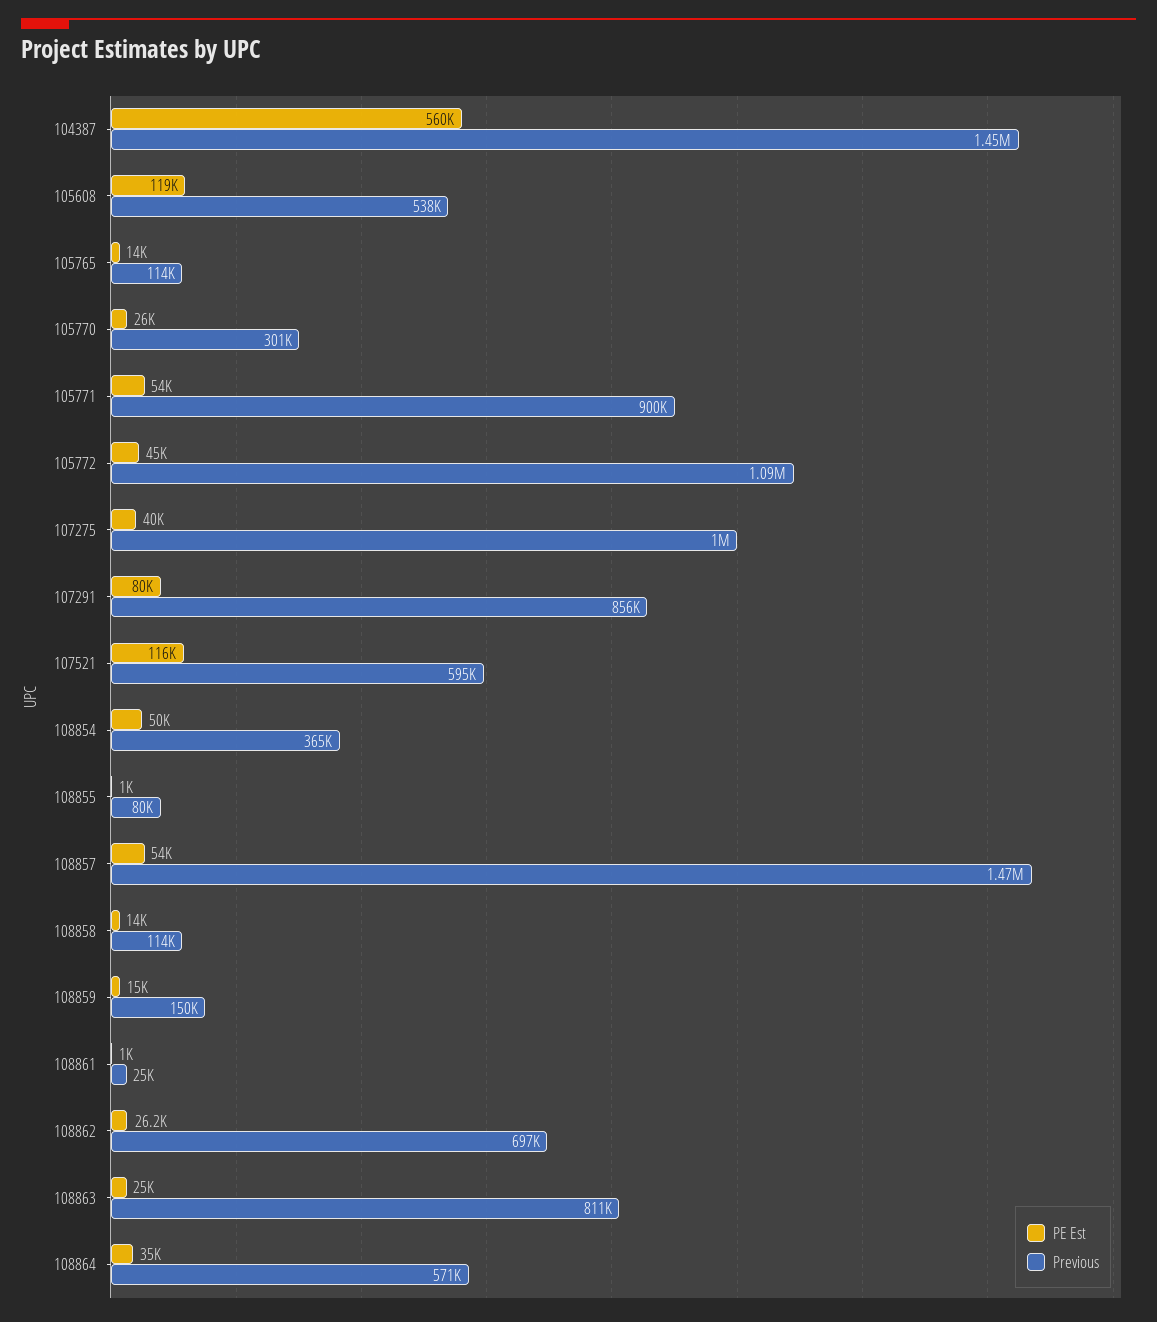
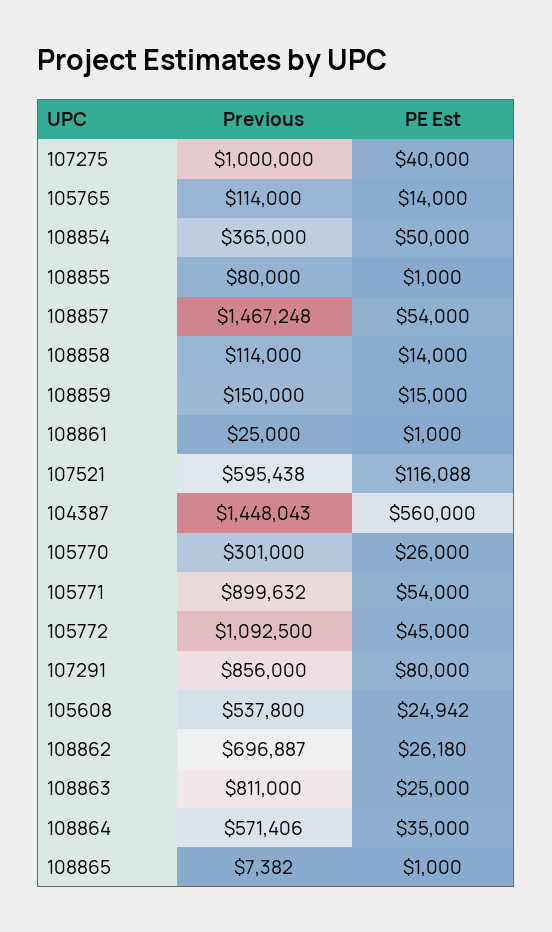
PE Est, 105608: 119000 -> 24942
Previous, 108865: none -> 7382
PE Est, 108865: none -> 1000

